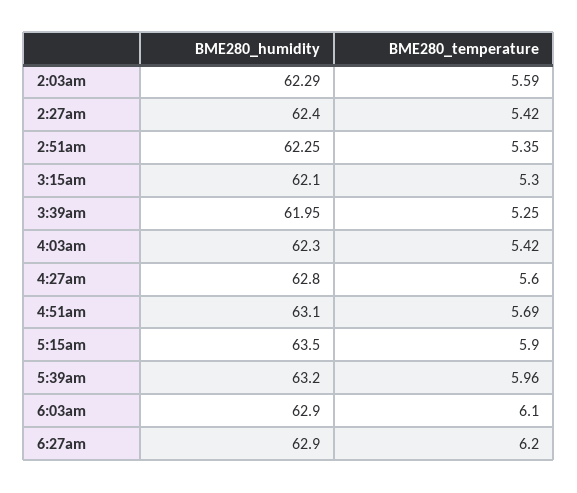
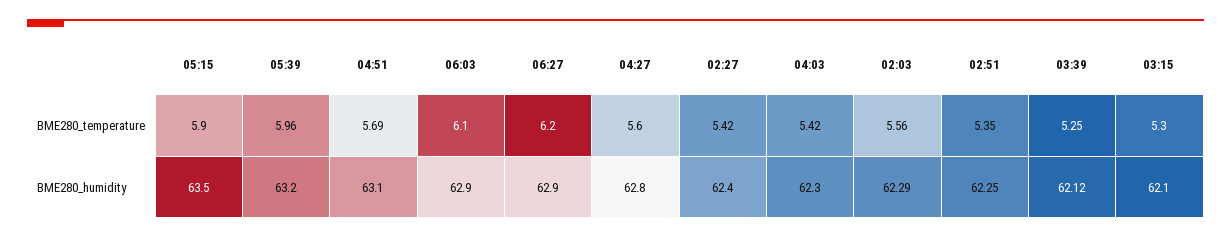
BME280_temperature, 2:03am: 5.59 -> 5.56
BME280_humidity, 3:39am: 61.95 -> 62.12

